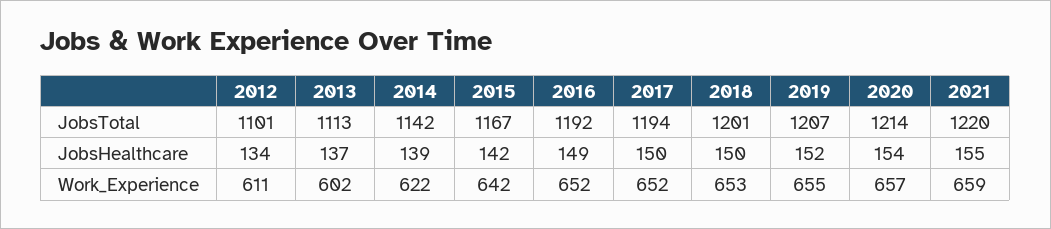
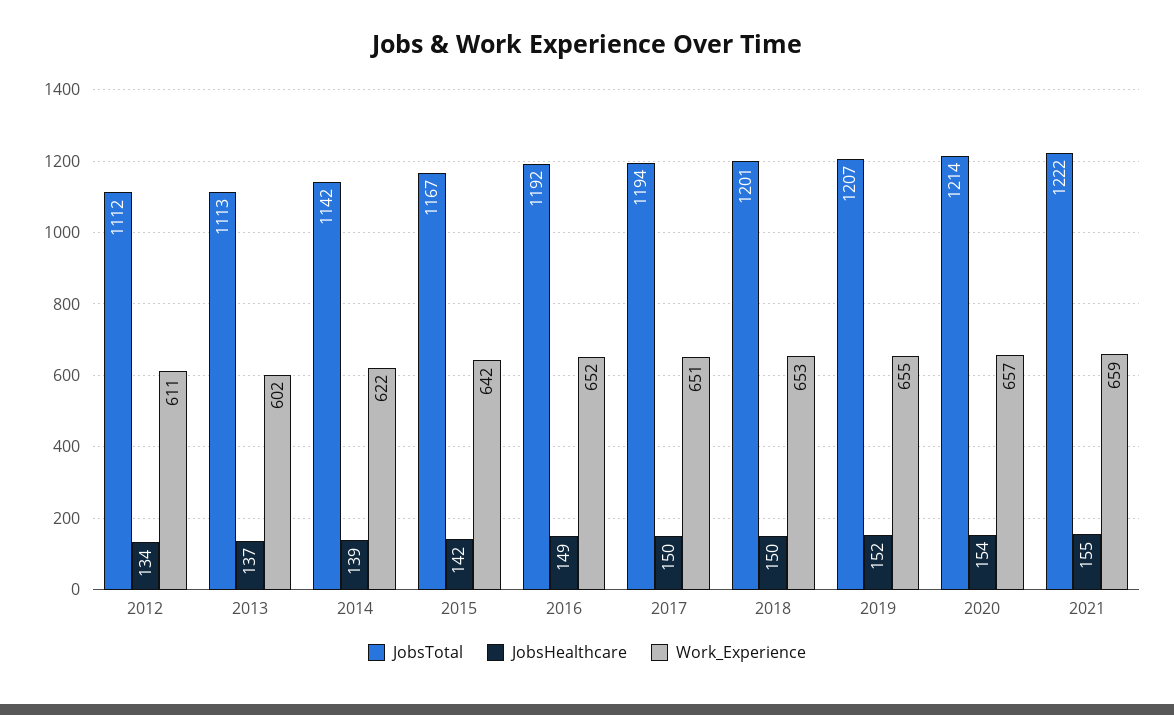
JobsTotal, 2012: 1101 -> 1112
JobsTotal, 2021: 1220 -> 1222
Work_Experience, 2017: 652 -> 651

